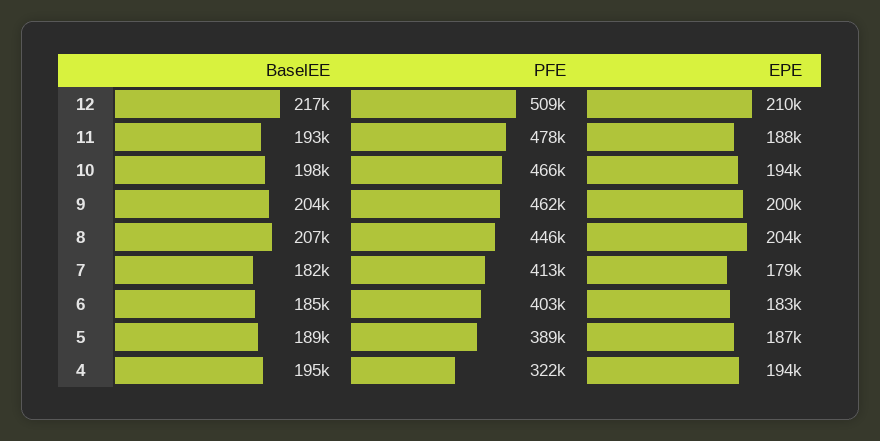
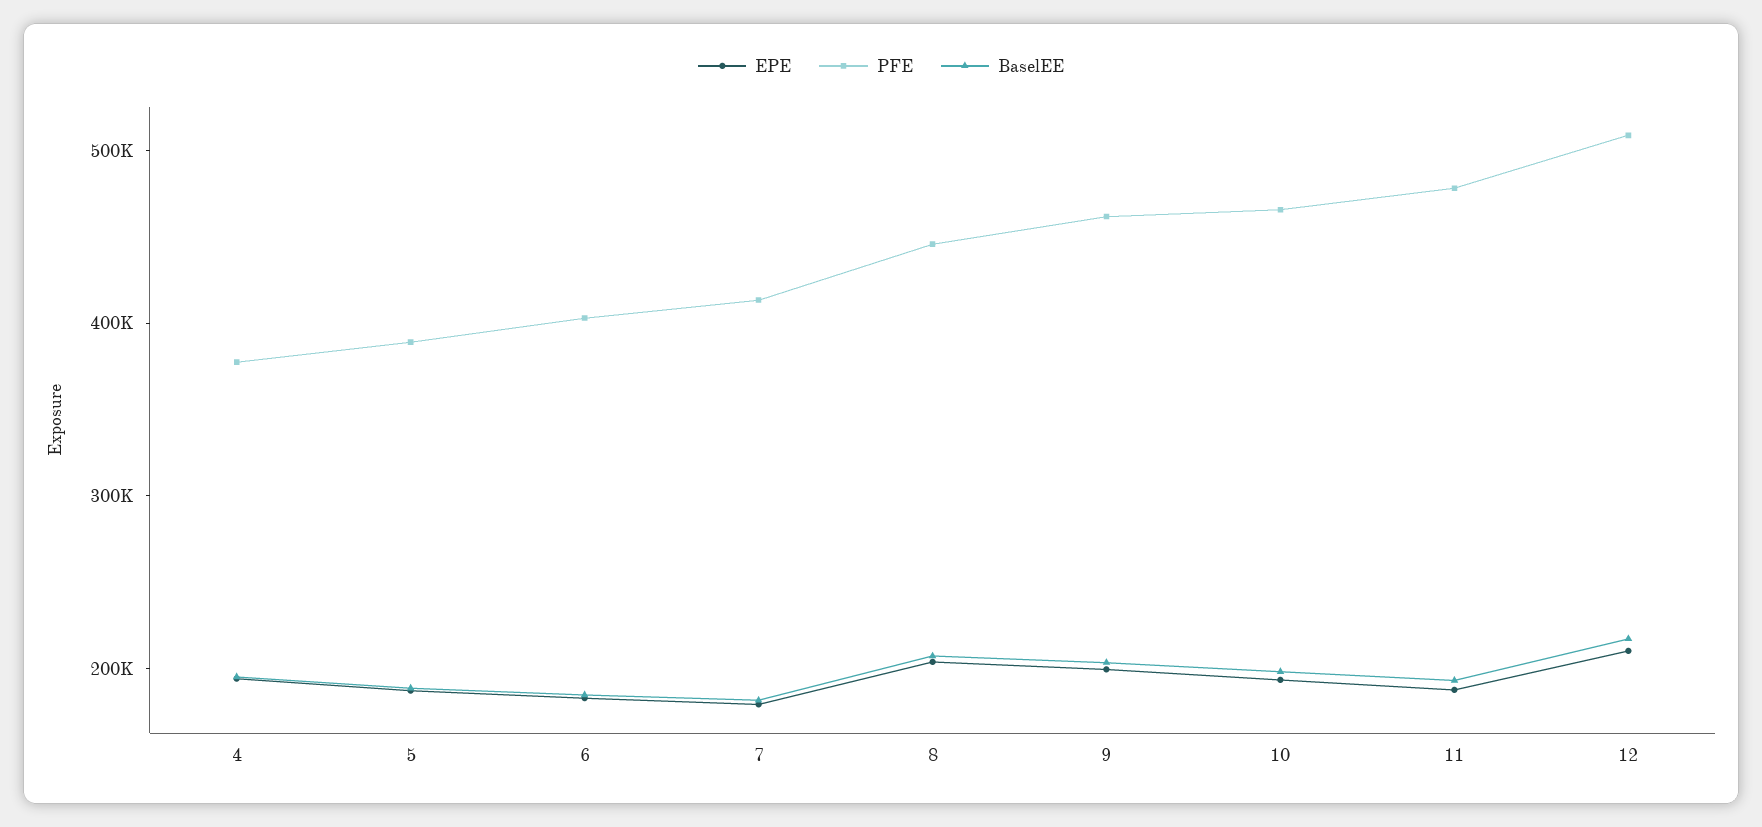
PFE, 4: 322000 -> 380000

